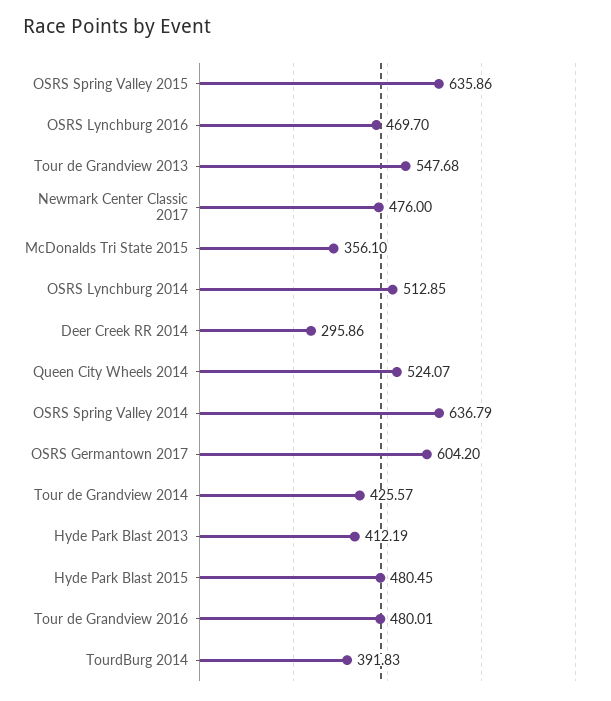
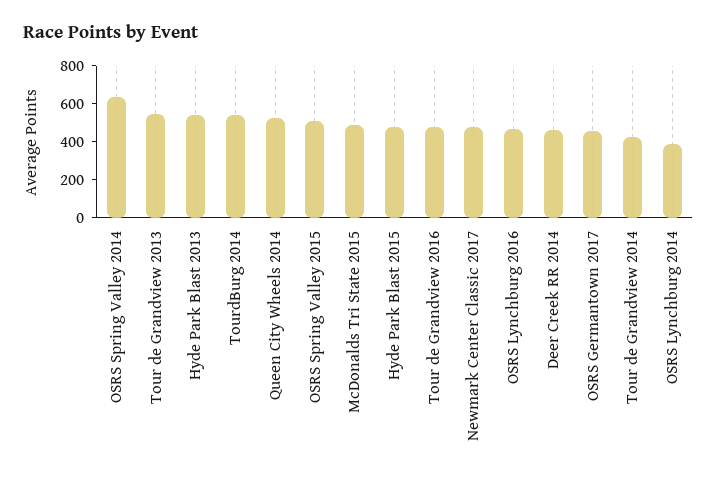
OSRS Spring Valley 2015: 635.86 -> 500
McDonalds Tri State 2015: 356.1 -> 500
OSRS Lynchburg 2014: 512.85 -> 400
Deer Creek RR 2014: 295.86 -> 450
OSRS Germantown 2017: 604.2 -> 450
Hyde Park Blast 2013: 412.19 -> 550
TourdBurg 2014: 391.83 -> 550

